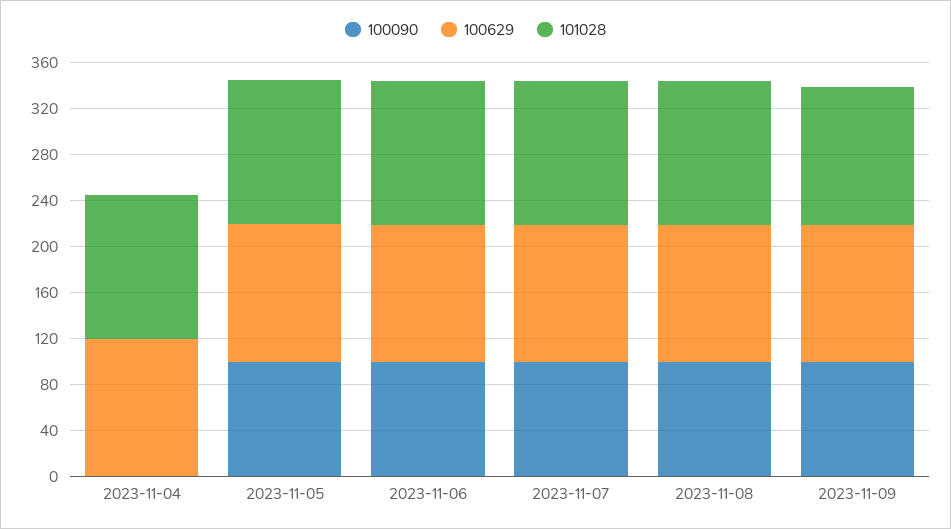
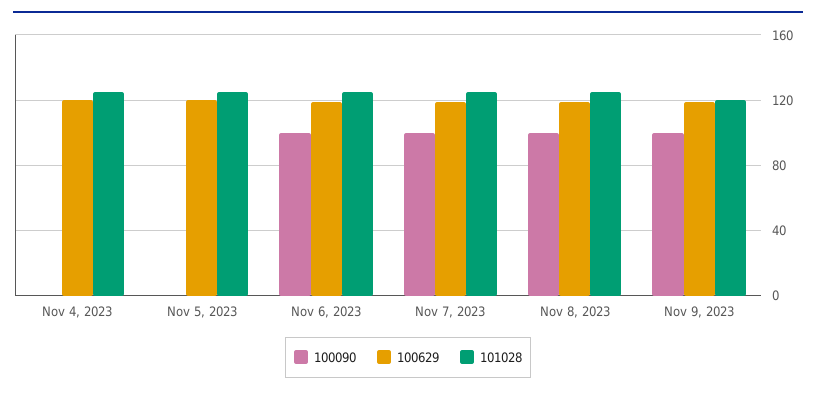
100090, 2023-11-05: 100 -> 0

